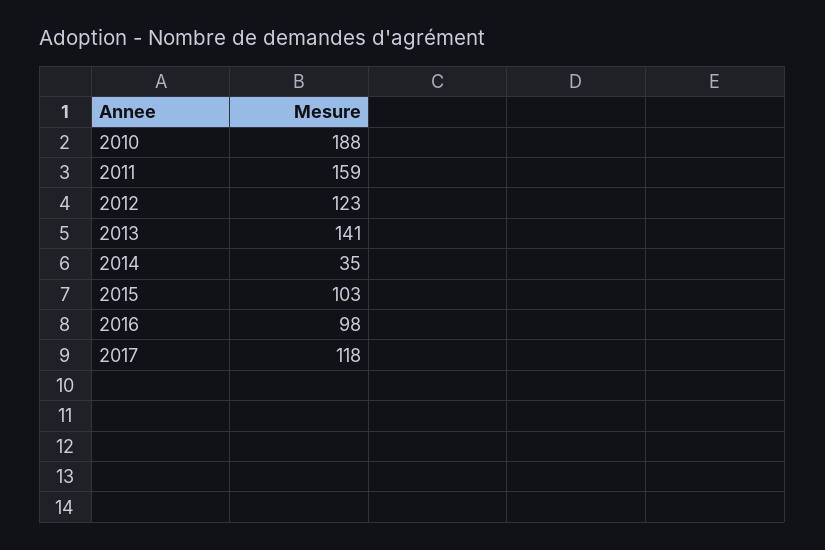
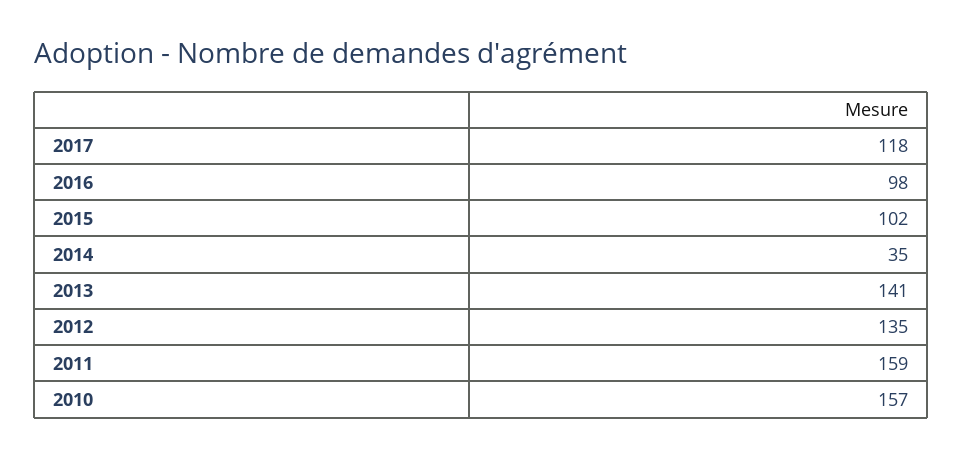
2010: 188 -> 157
2012: 123 -> 135
2015: 103 -> 102

